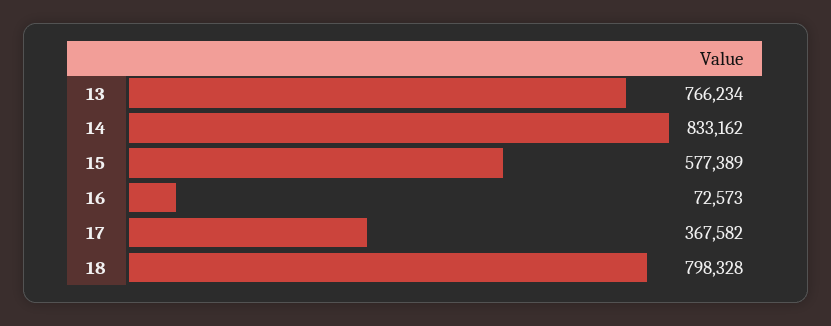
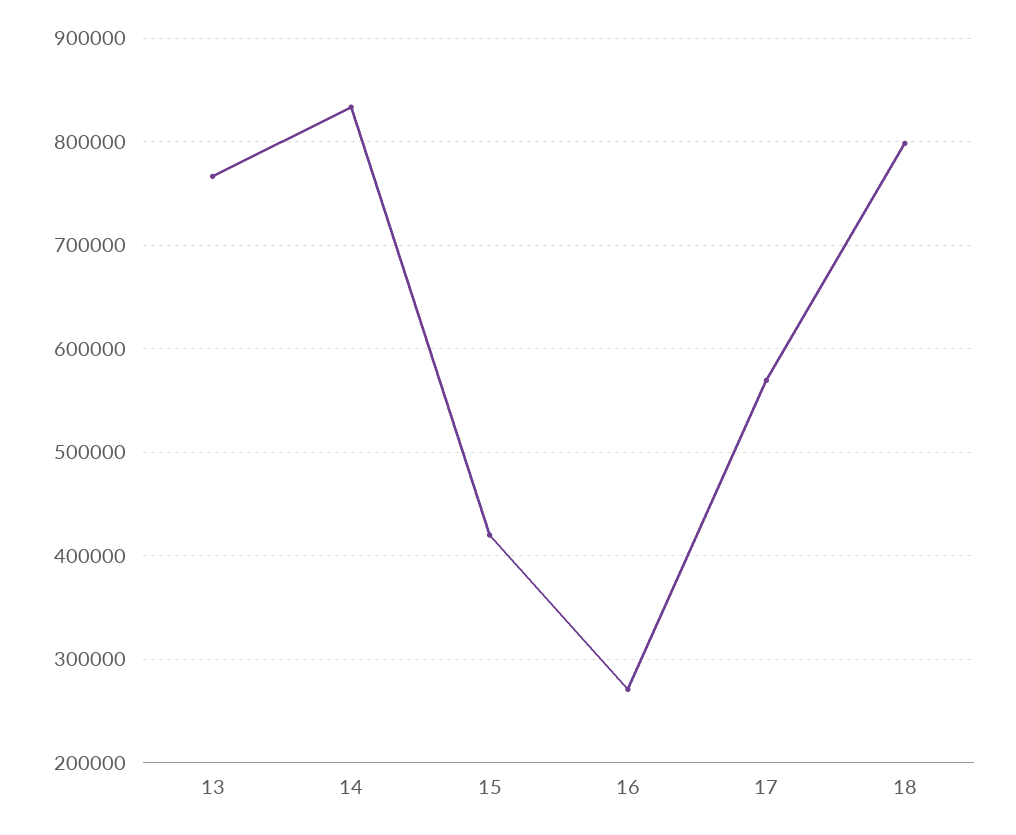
15: 577389 -> 420000
16: 72573 -> 270000
17: 367582 -> 570000

